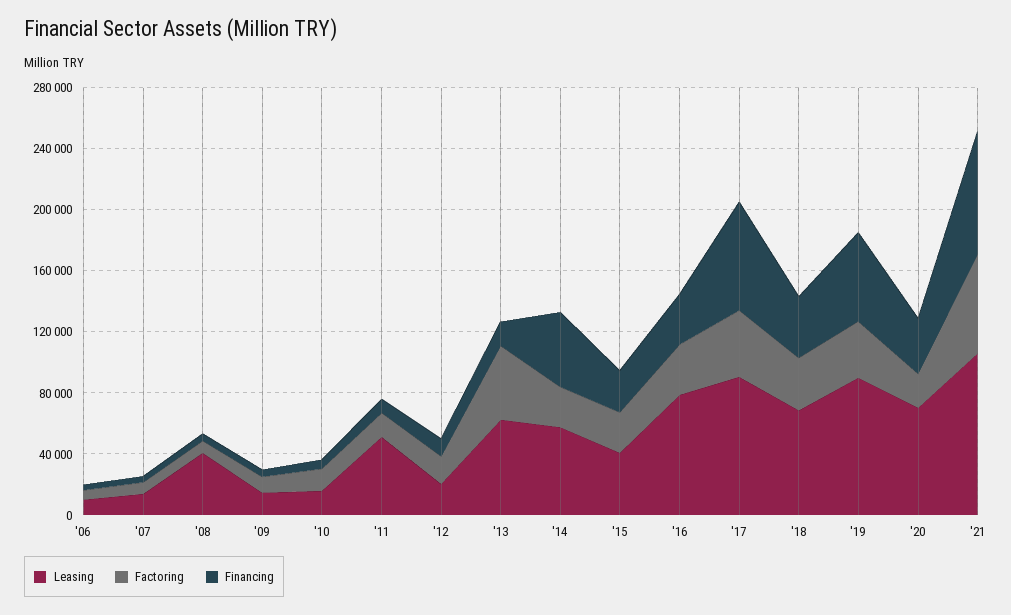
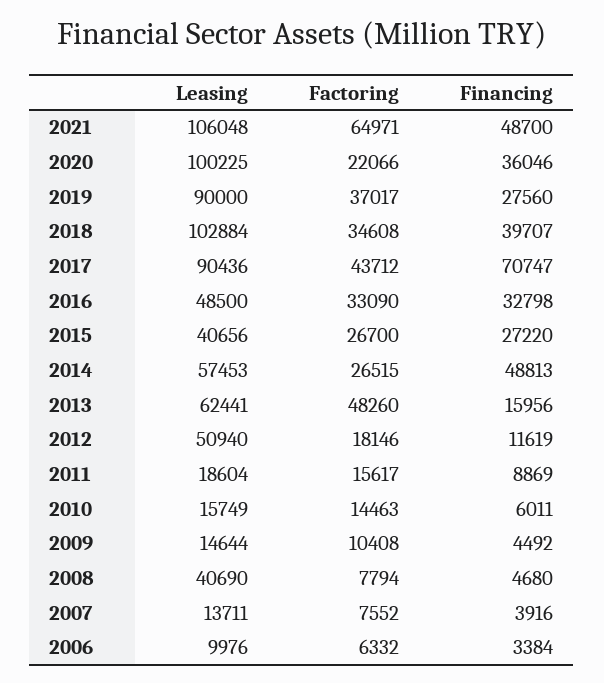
Leasing, '11: 50000 -> 18604
Leasing, '12: 20000 -> 50940
Leasing, '16: 80000 -> 48500
Leasing, '18: 70000 -> 102884
Financing, '19: 60000 -> 27560
Leasing, '20: 70000 -> 100225
Financing, '21: 80000 -> 48700

